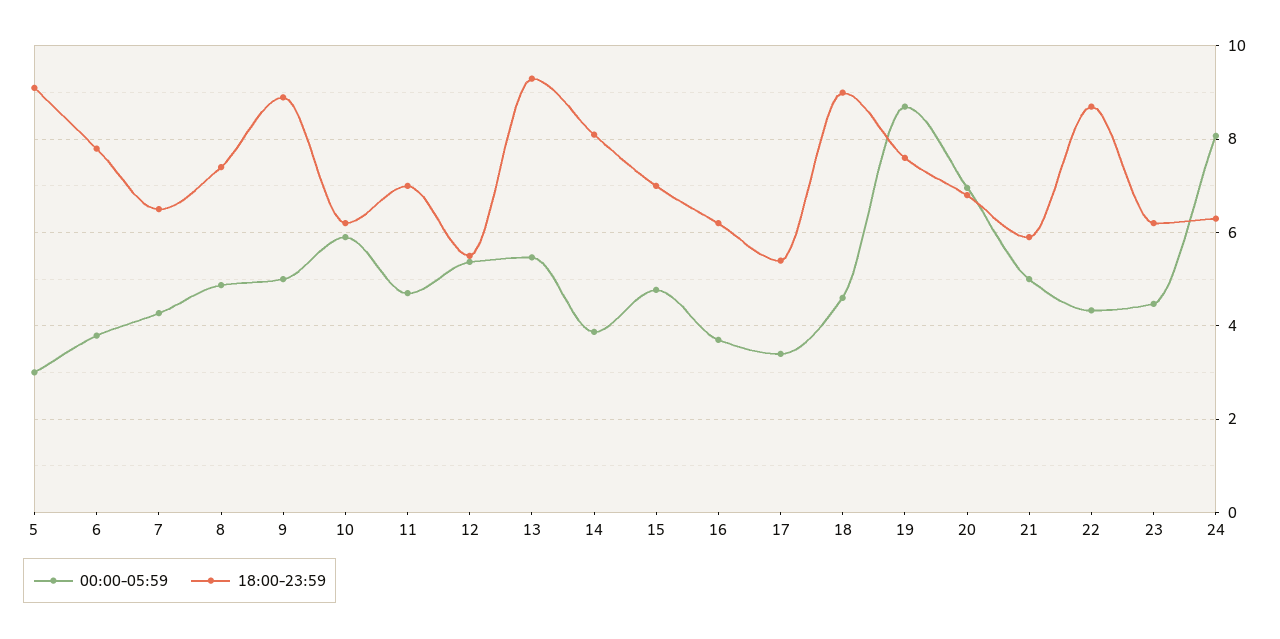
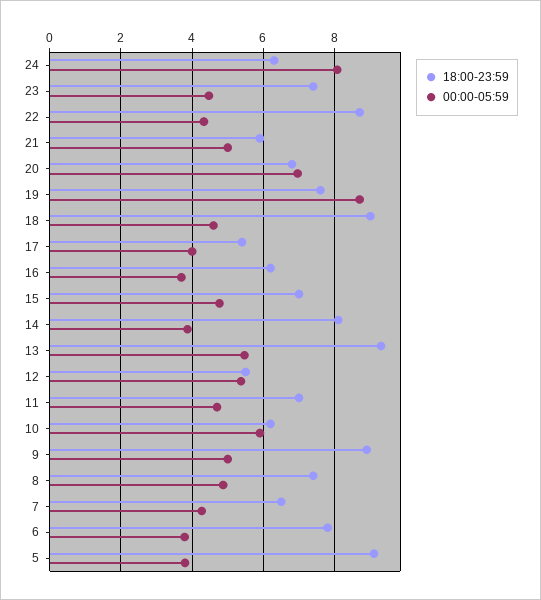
00:00-05:59, 5: 3 -> 3.8
00:00-05:59, 17: 3.4 -> 4
18:00-23:59, 23: 6.2 -> 7.4

